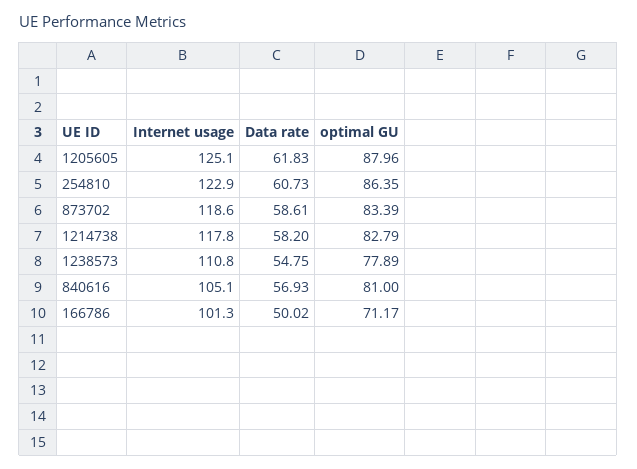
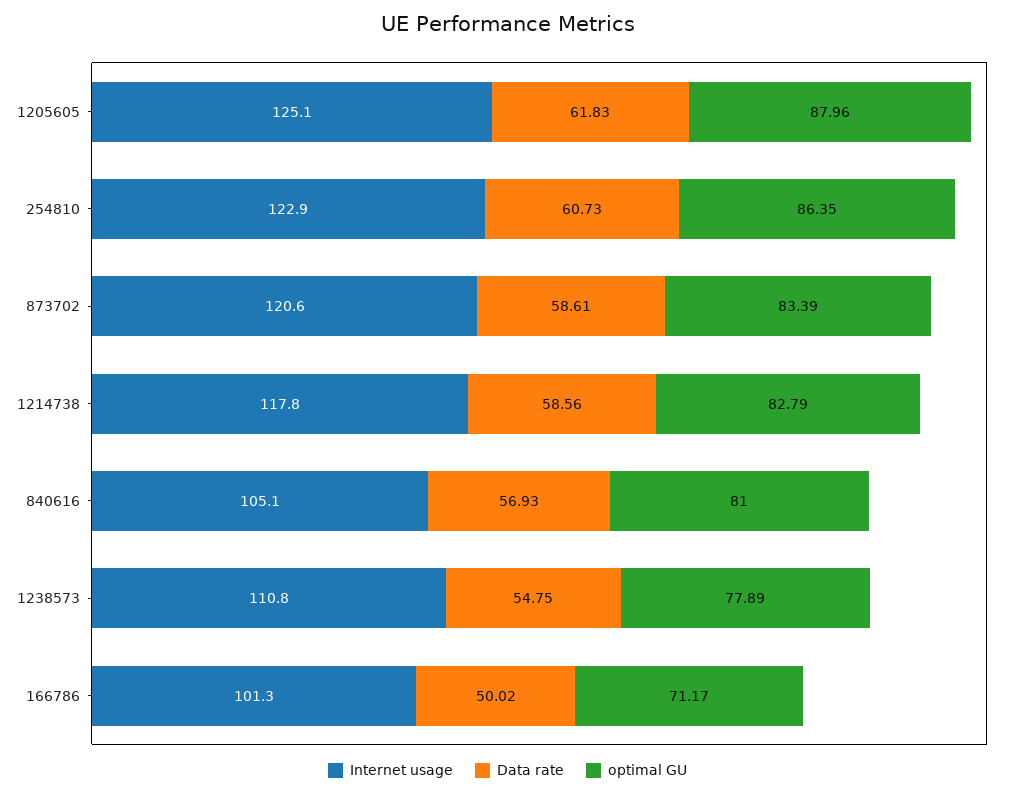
Internet usage, 873702: 118.6 -> 120.6
Data rate, 1214738: 58.2 -> 58.56

